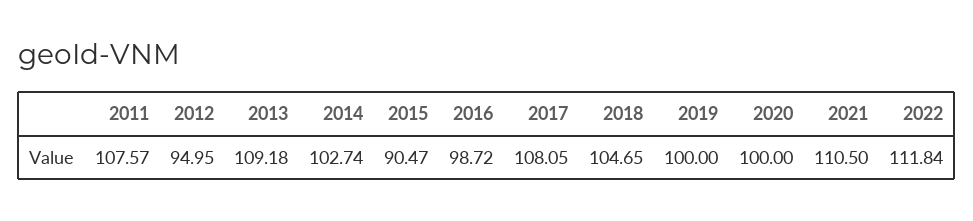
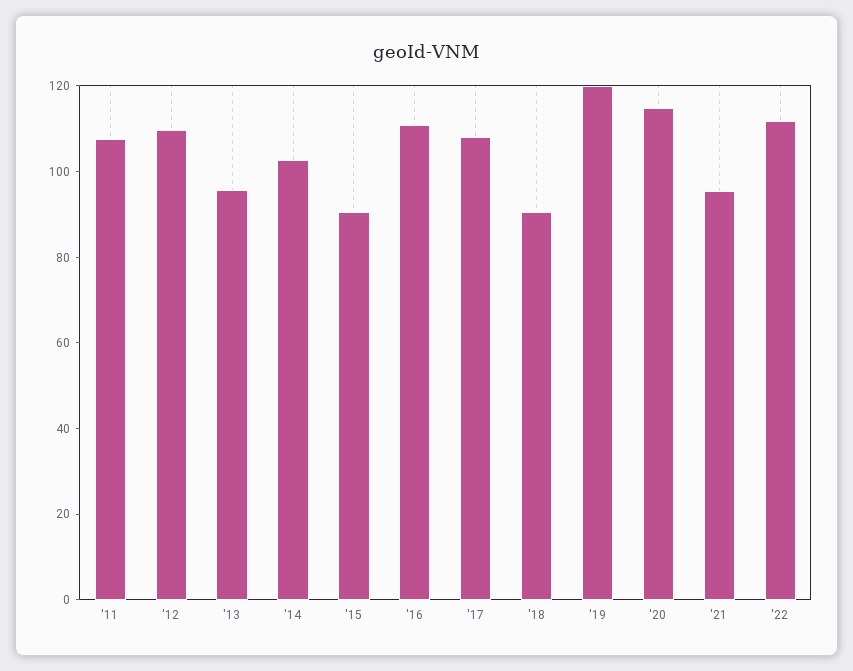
2012: 94.95 -> 110
2013: 109.18 -> 95
2016: 98.72 -> 110
2018: 104.65 -> 90
2019: 100 -> 120
2020: 100 -> 115
2021: 110.5 -> 95

